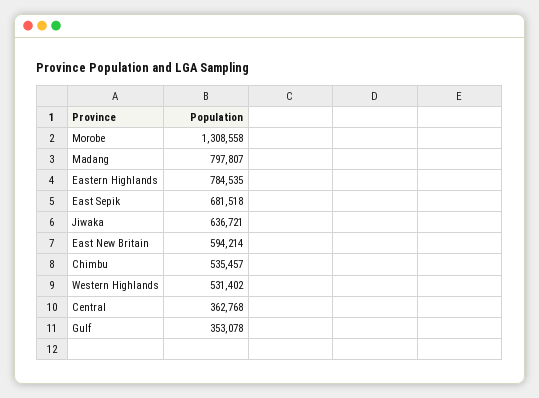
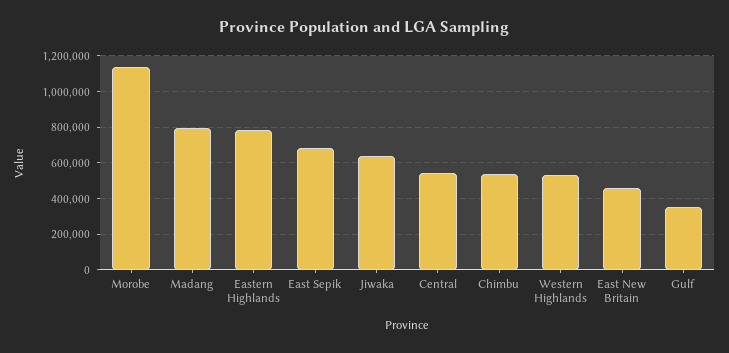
Morobe: 1308558 -> 1150000
East New Britain: 594214 -> 450000
Central: 362768 -> 550000

